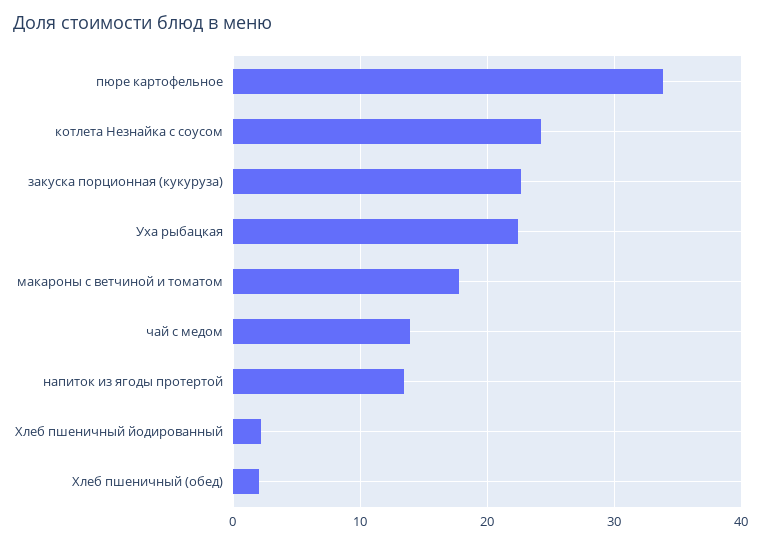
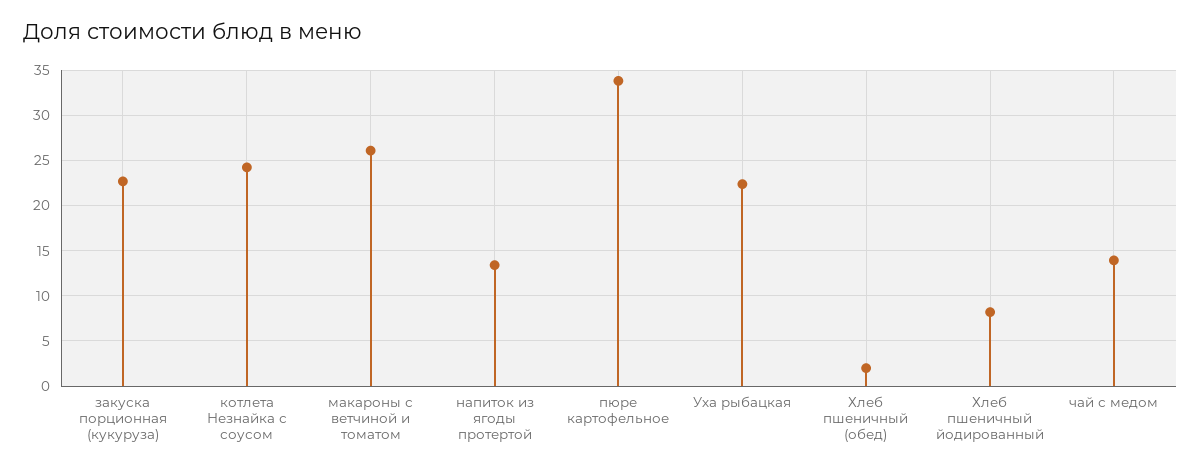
макароны с ветчиной и томатом: 18 -> 26
Хлеб пшеничный йодированный: 2 -> 8

